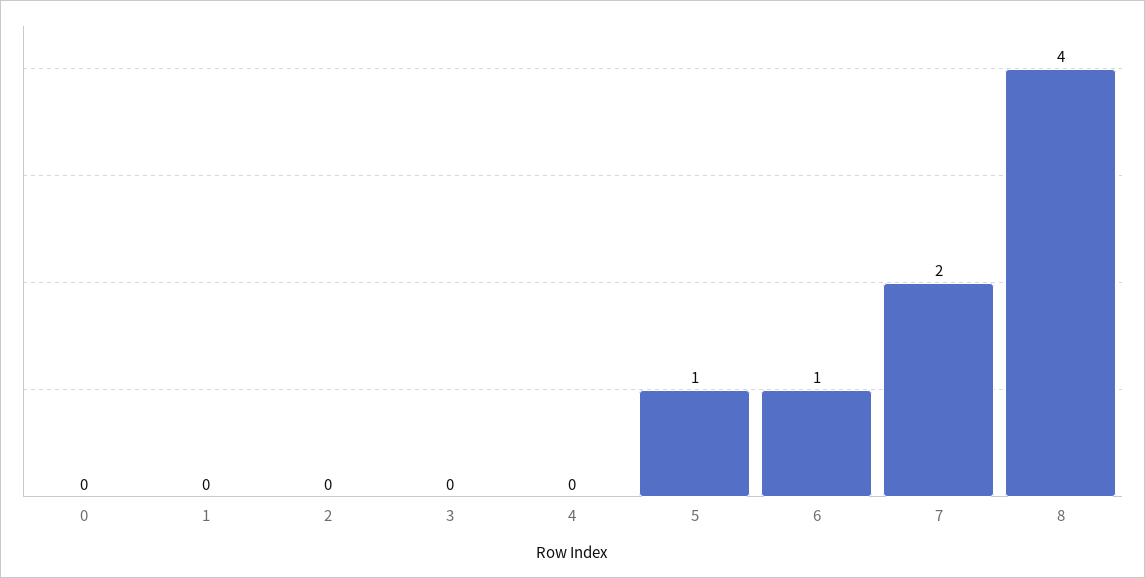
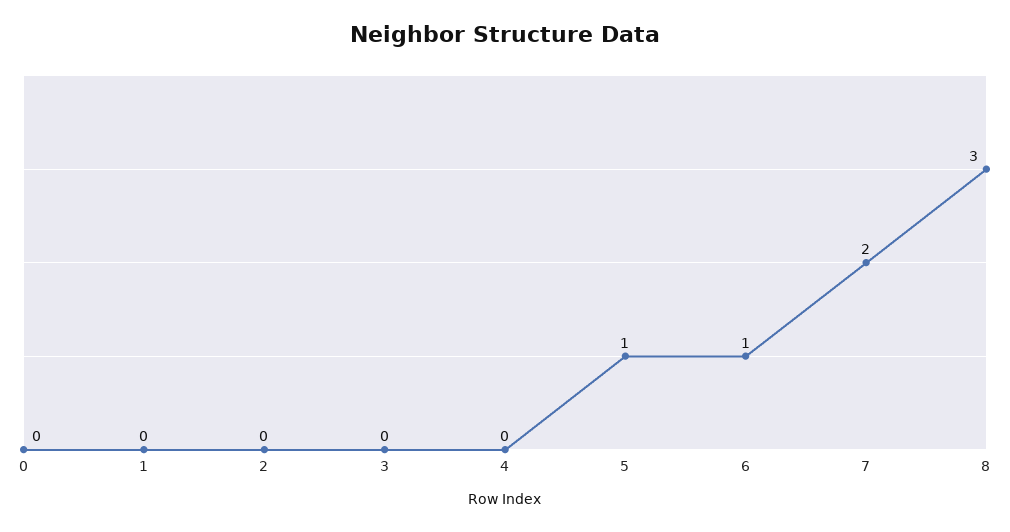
8: 4 -> 3

